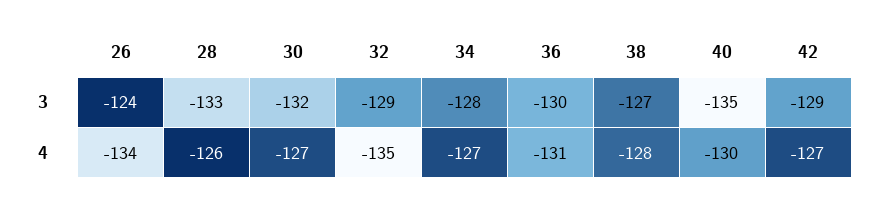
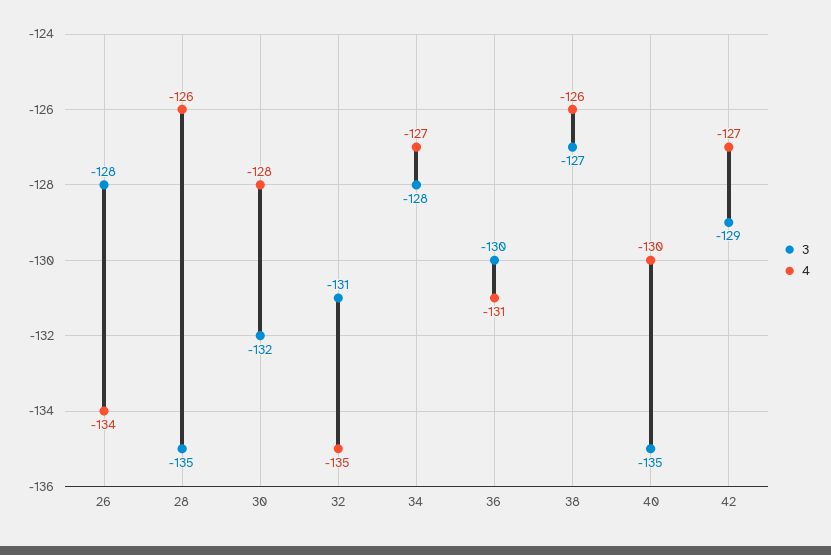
3, 26: -124 -> -128
3, 28: -133 -> -135
3, 32: -129 -> -131
4, 30: -127 -> -128
4, 38: -128 -> -126

